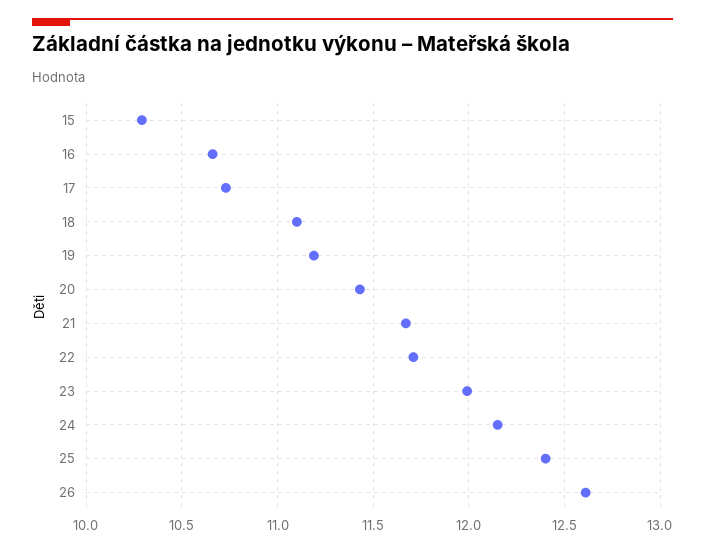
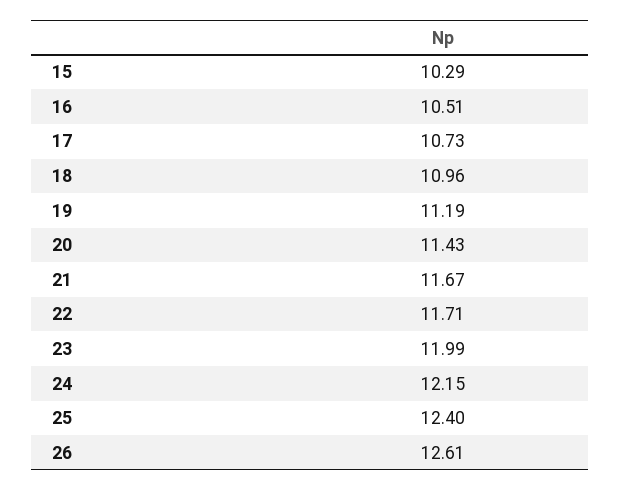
16: 10.65 -> 10.51
18: 11.1 -> 10.96

